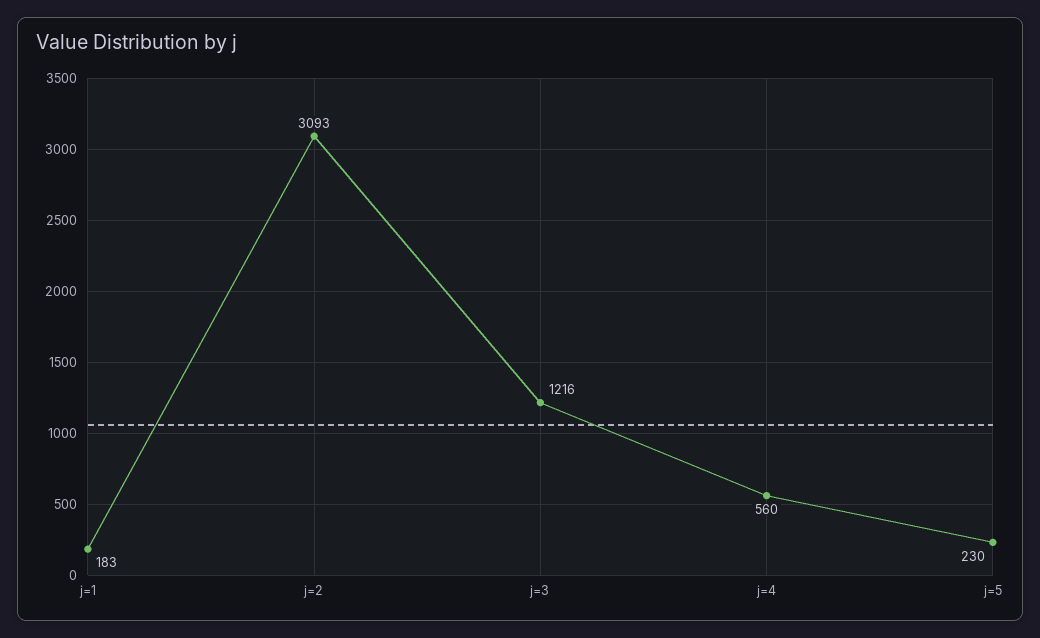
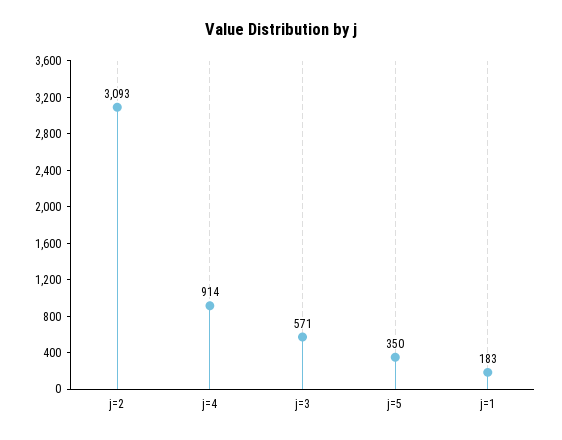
j=3: 1216 -> 571
j=4: 560 -> 914
j=5: 230 -> 350

